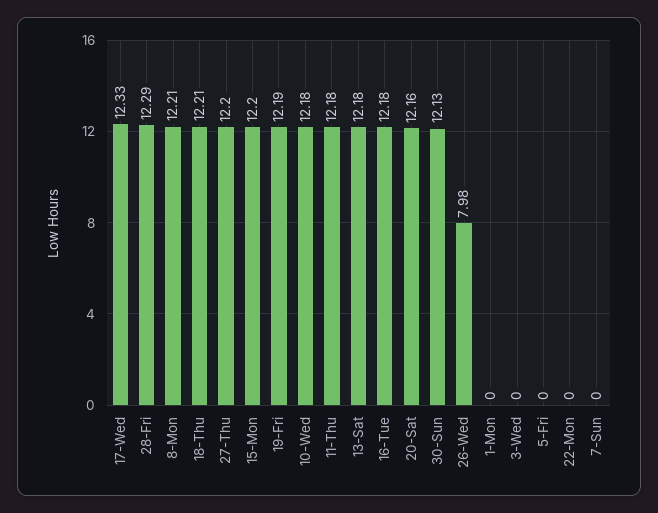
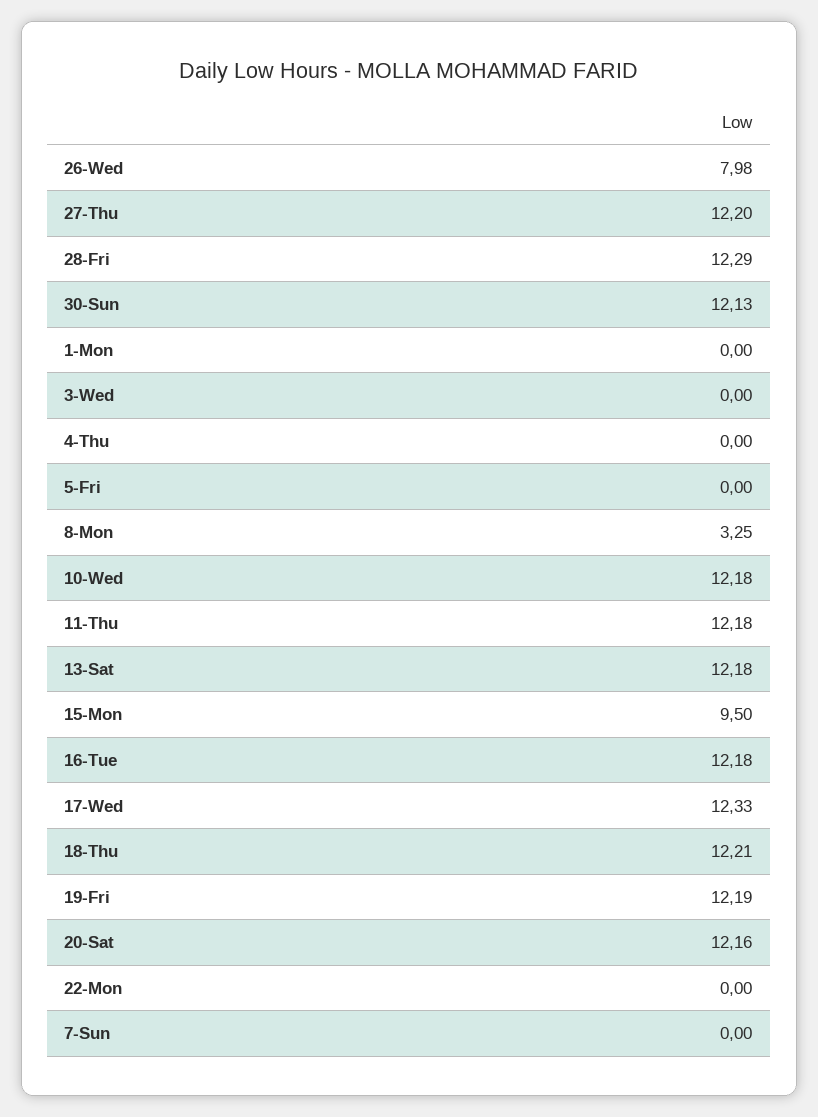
8-Mon: 12.21 -> 3.25
15-Mon: 12.2 -> 9.5
4-Thu: none -> 0

